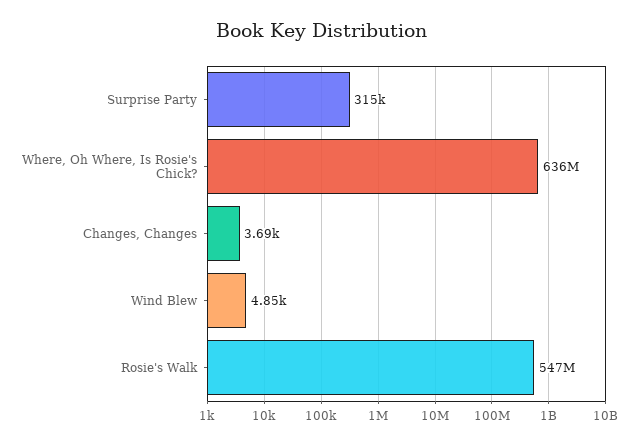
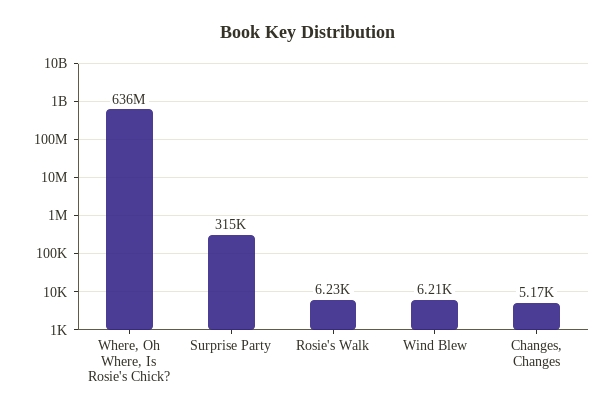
Changes, Changes: 3690 -> 5170
Wind Blew: 4850 -> 6210
Rosie's Walk: 547000000 -> 6230

